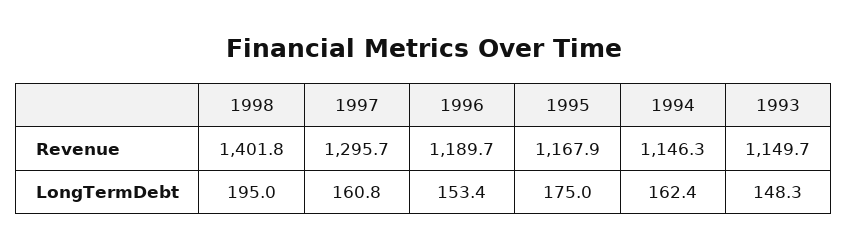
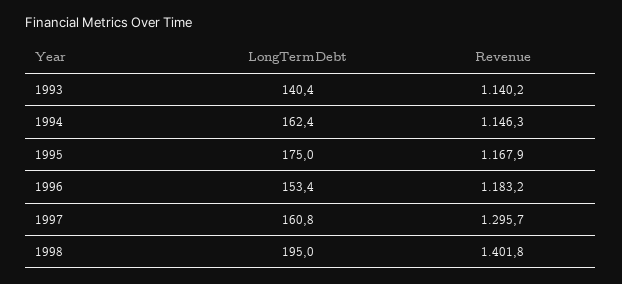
1996, Revenue: 1189.7 -> 1183.2
1993, Revenue: 1149.7 -> 1140.2
1993, LongTermDebt: 148.3 -> 140.4

